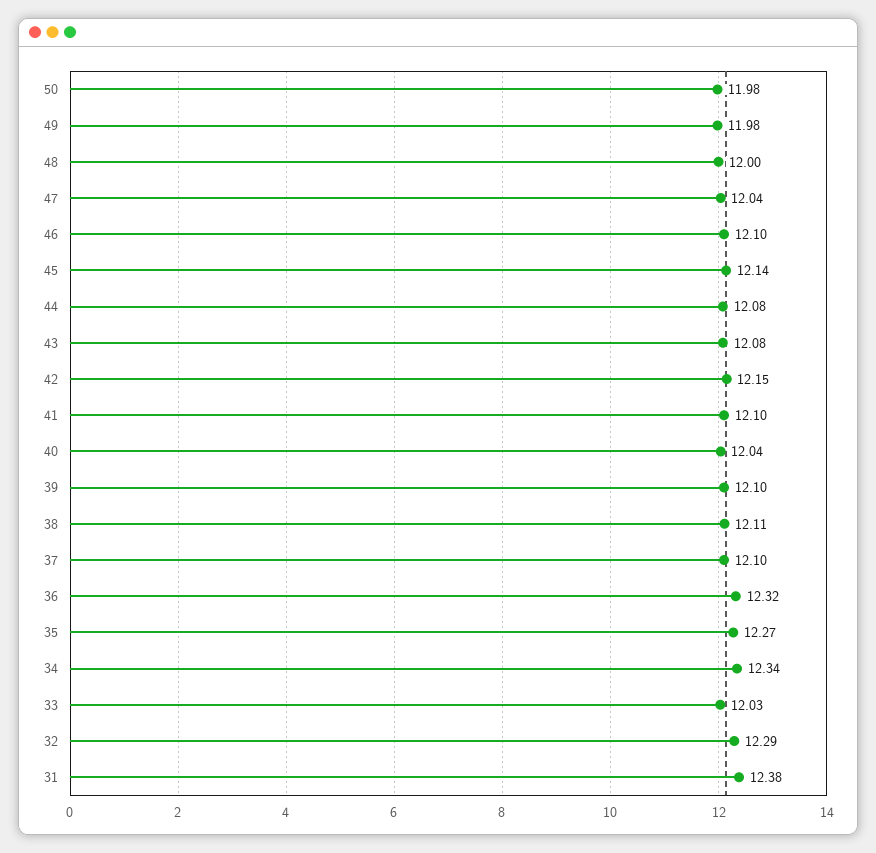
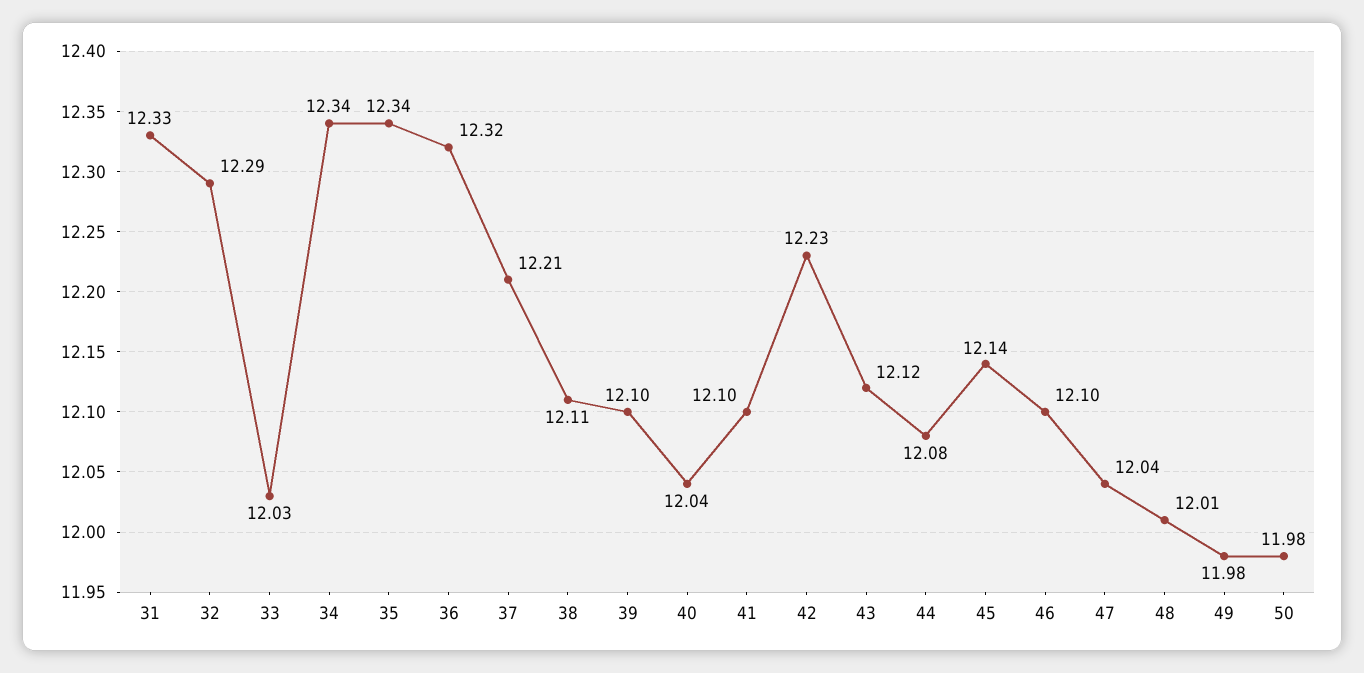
48: 12 -> 12.01
43: 12.08 -> 12.12
42: 12.15 -> 12.23
37: 12.1 -> 12.21
35: 12.27 -> 12.34
31: 12.38 -> 12.33

